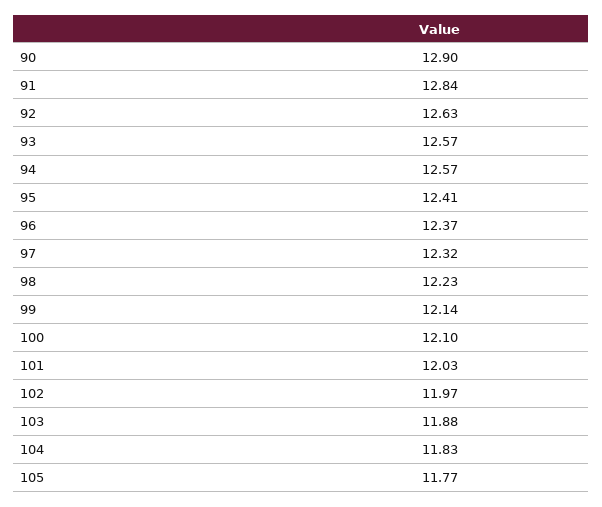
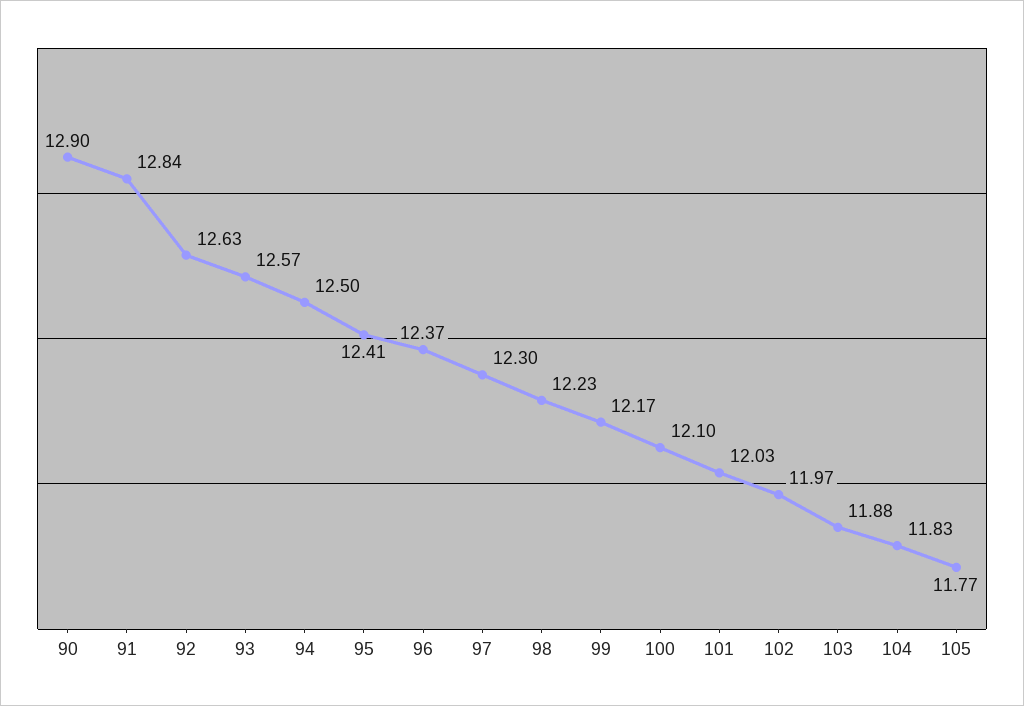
94: 12.57 -> 12.5
97: 12.32 -> 12.3
99: 12.14 -> 12.17

